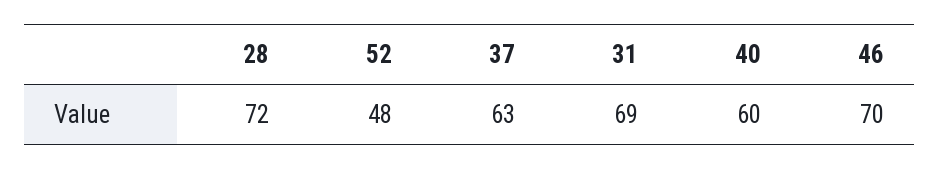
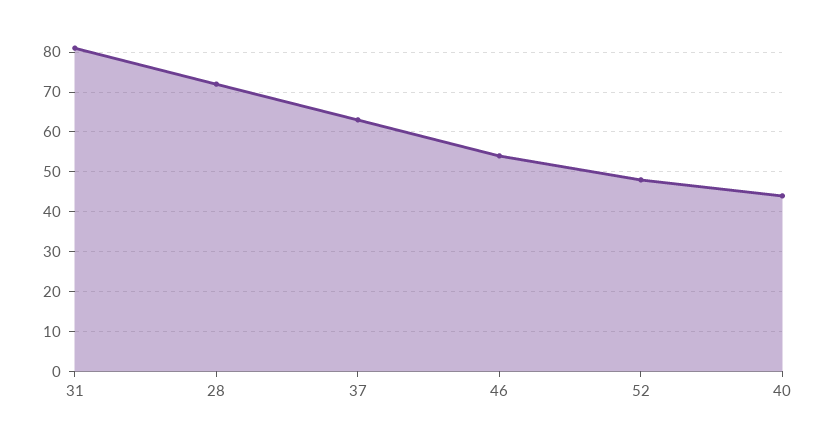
31: 69 -> 80
40: 60 -> 45
46: 70 -> 55

